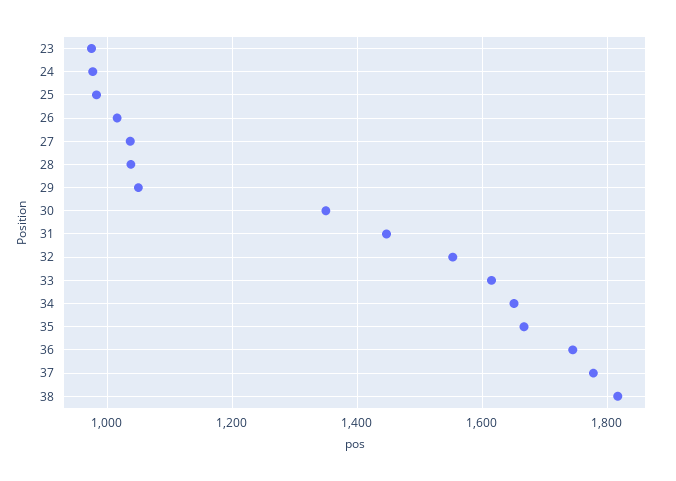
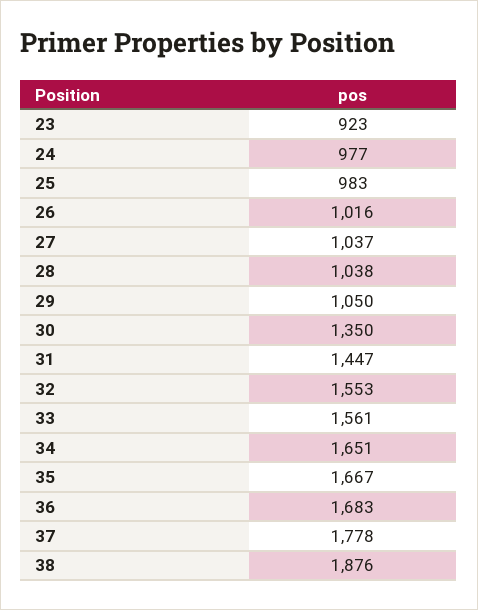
23: 980 -> 923
33: 1620 -> 1561
36: 1740 -> 1683
38: 1820 -> 1876

